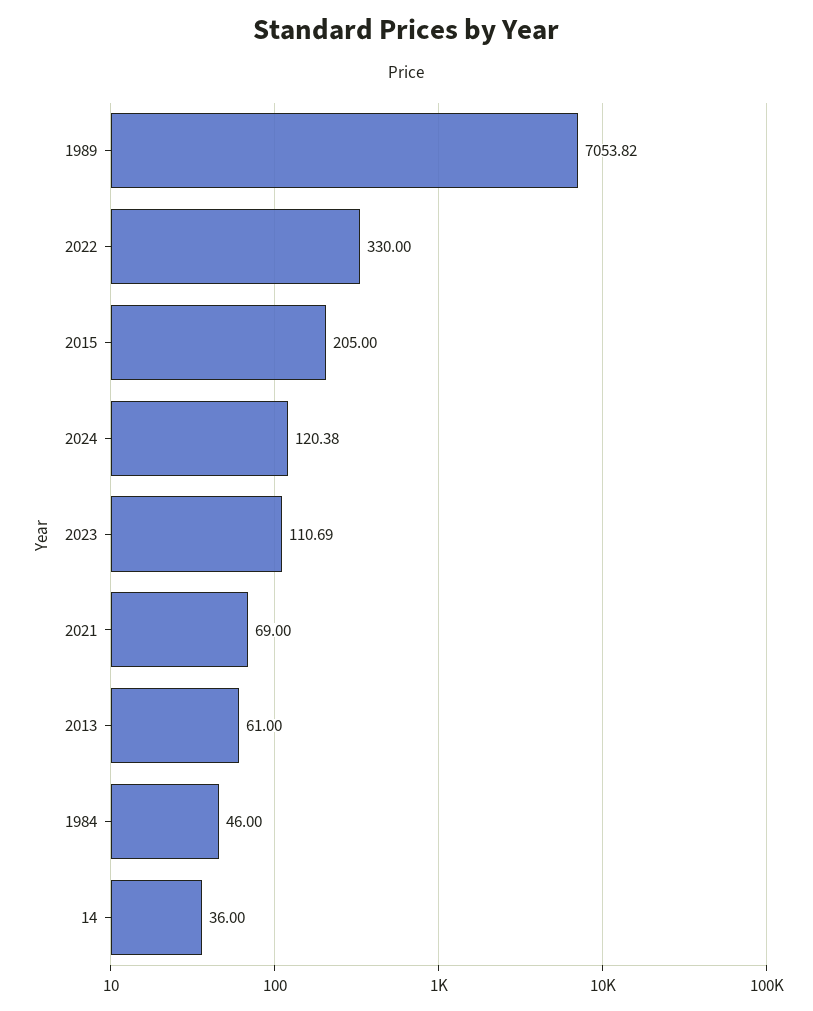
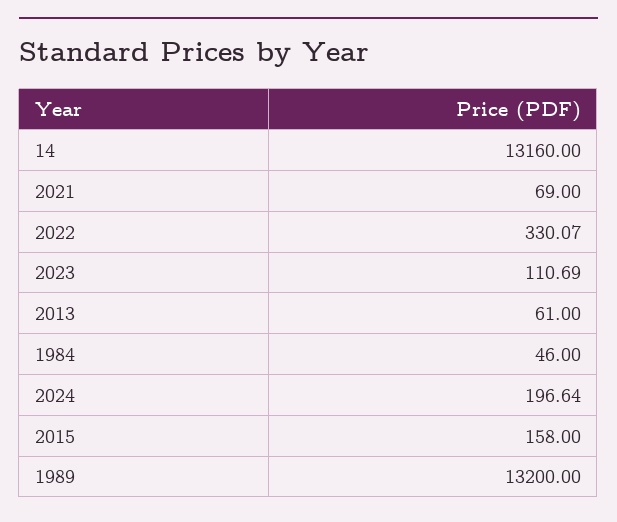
1989: 7053.82 -> 13200
2022: 330 -> 330.07
2015: 205 -> 158
2024: 120.38 -> 196.64
14: 36 -> 13160

